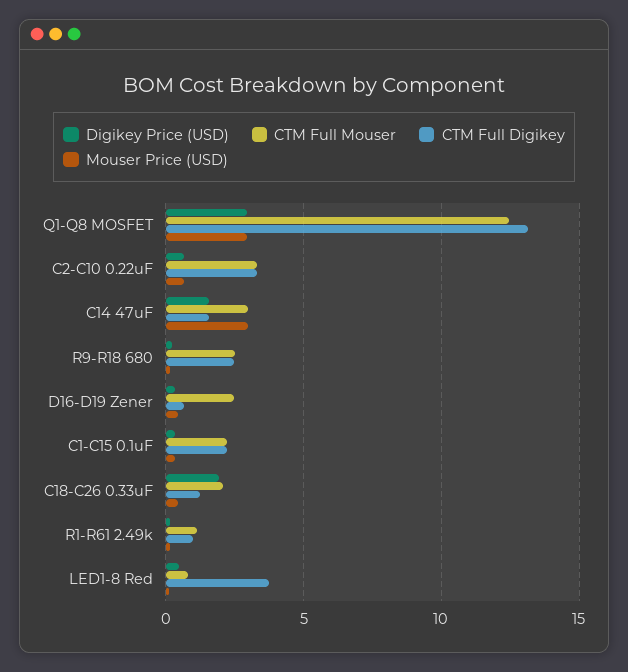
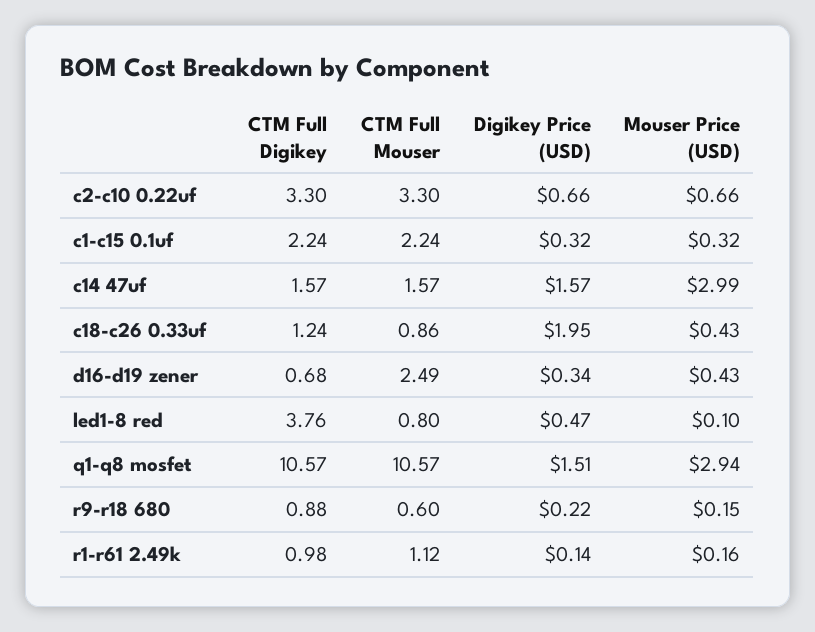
Digikey Price (USD), Q1-Q8 MOSFET: 3 -> 1.51
CTM Full Mouser, Q1-Q8 MOSFET: 12.5 -> 10.57
CTM Full Digikey, Q1-Q8 MOSFET: 13 -> 10.57
CTM Full Mouser, C14 47uF: 3 -> 1.57
CTM Full Mouser, R9-R18 680: 2.5 -> 0.6
CTM Full Digikey, R9-R18 680: 2.5 -> 0.88
CTM Full Mouser, C18-C26 0.33uF: 2 -> 0.86

